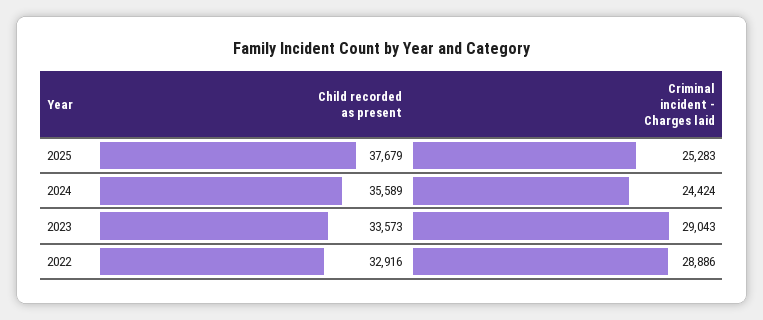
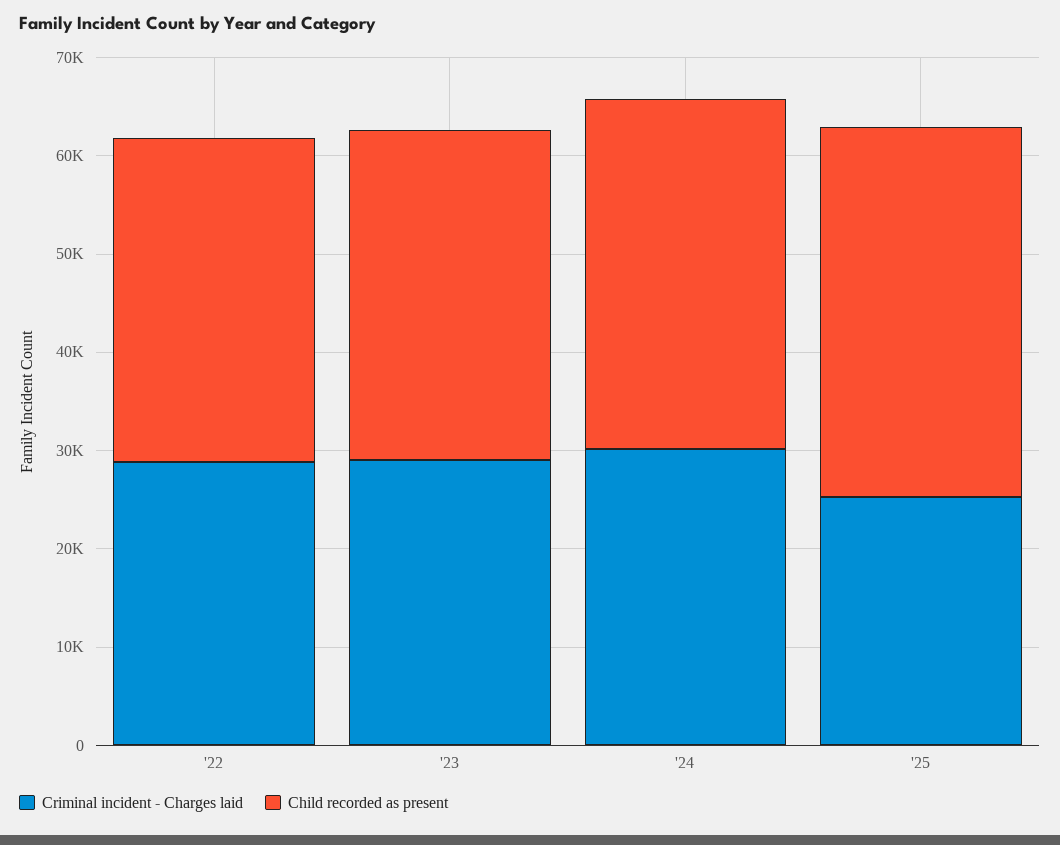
Criminal incident - Charges laid, 2024: 24424 -> 30000

